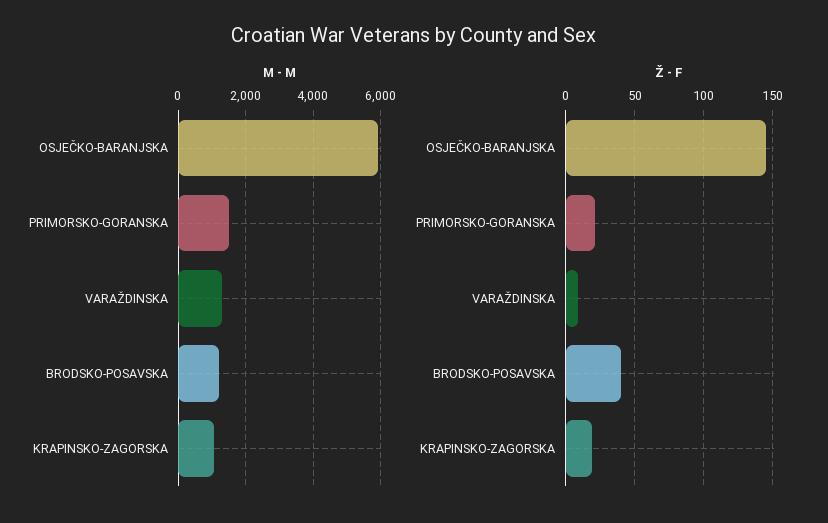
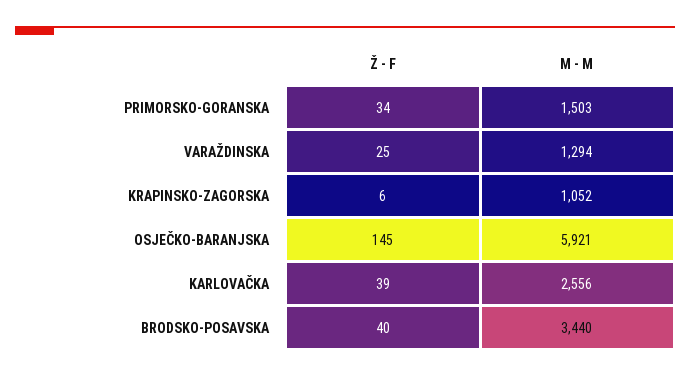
M - M, BRODSKO-POSAVSKA: 1200 -> 3440
Ž - F, PRIMORSKO-GORANSKA: 20 -> 34
Ž - F, VARAŽDINSKA: 10 -> 25
Ž - F, KRAPINSKO-ZAGORSKA: 20 -> 6
Ž - F, KARLOVAČKA: none -> 39
M - M, KARLOVAČKA: none -> 2556

